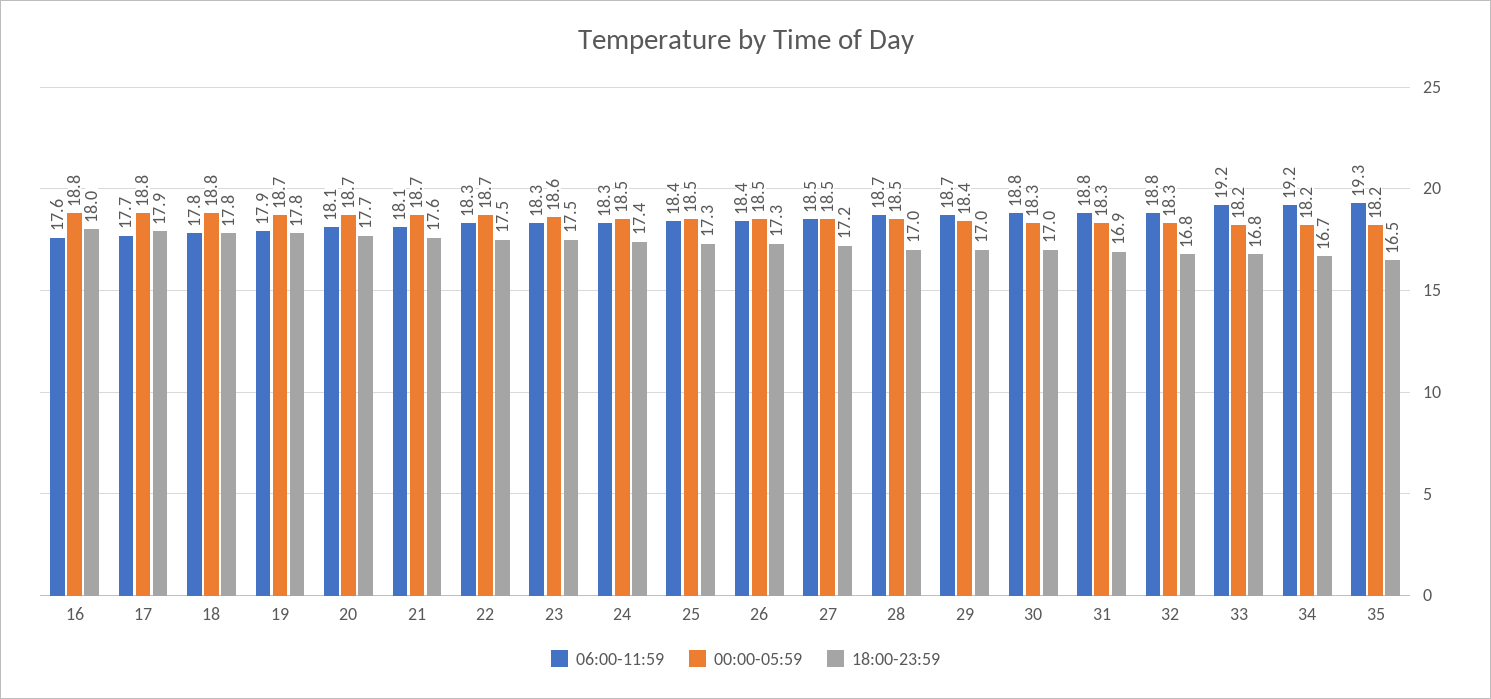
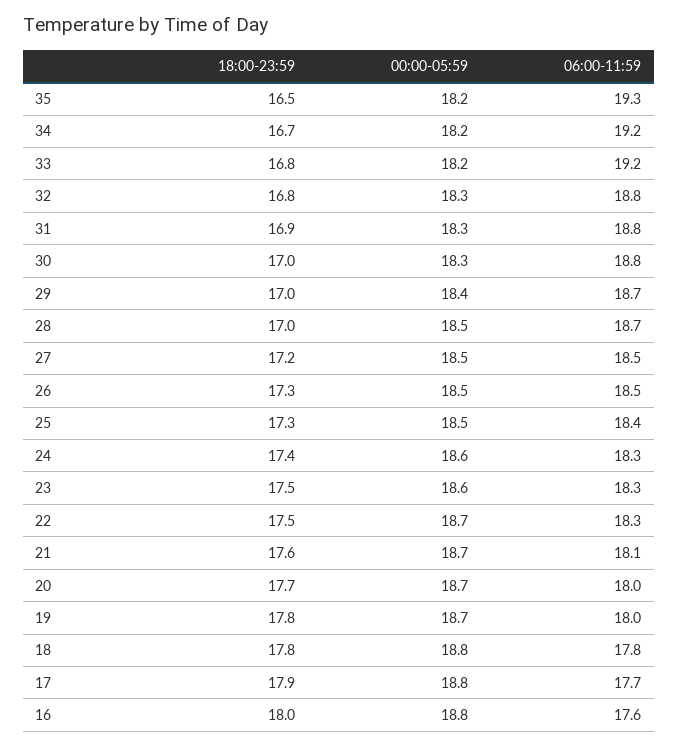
06:00-11:59, 19: 17.9 -> 18
06:00-11:59, 20: 18.1 -> 18
00:00-05:59, 24: 18.5 -> 18.6
06:00-11:59, 26: 18.4 -> 18.5

